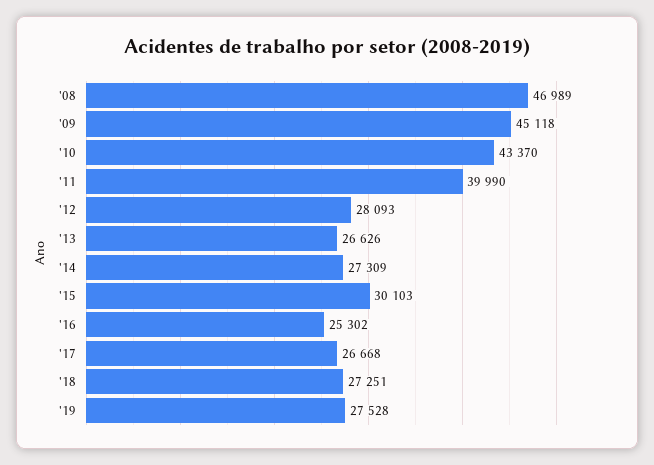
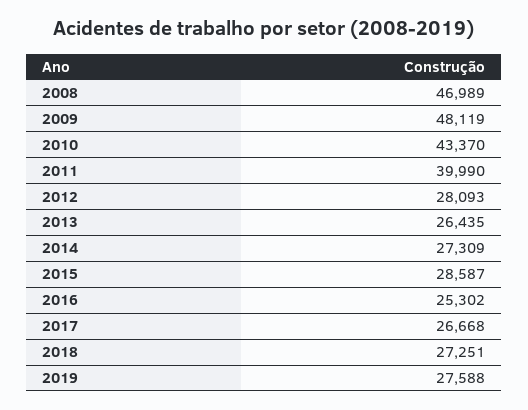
'09: 45118 -> 48119
'13: 26626 -> 26435
'15: 30103 -> 28587
'19: 27528 -> 27588

